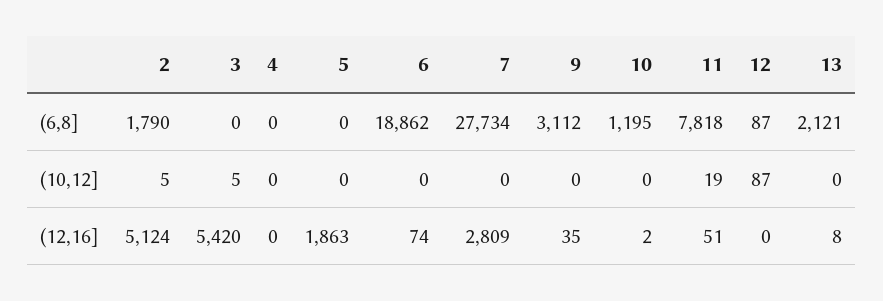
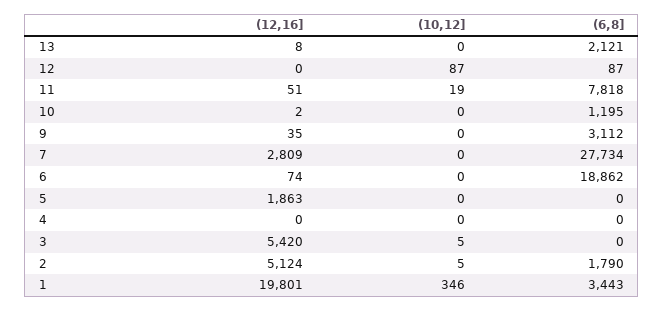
1, (12,16]: none -> 19801
1, (10,12]: none -> 346
1, (6,8]: none -> 3443

